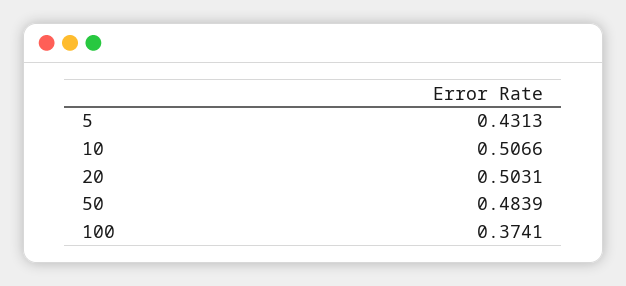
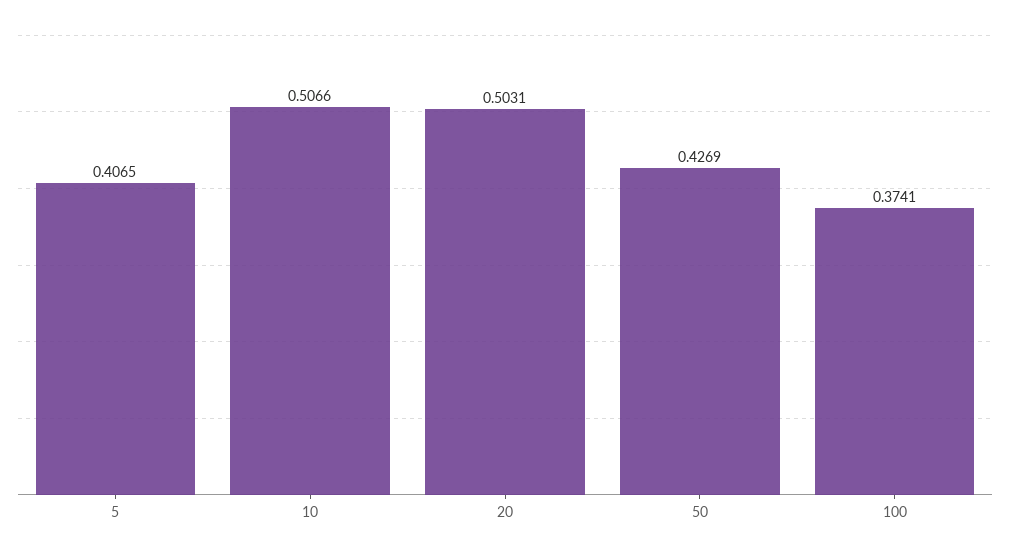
5: 0.4313 -> 0.4065
50: 0.4839 -> 0.4269

